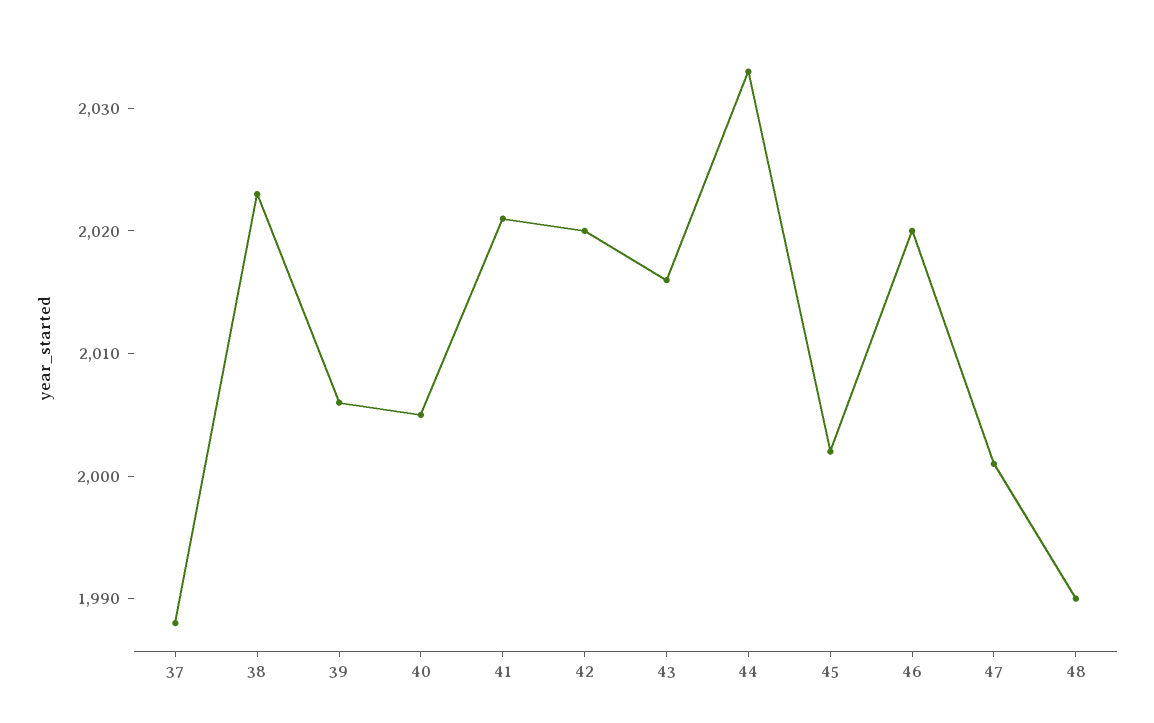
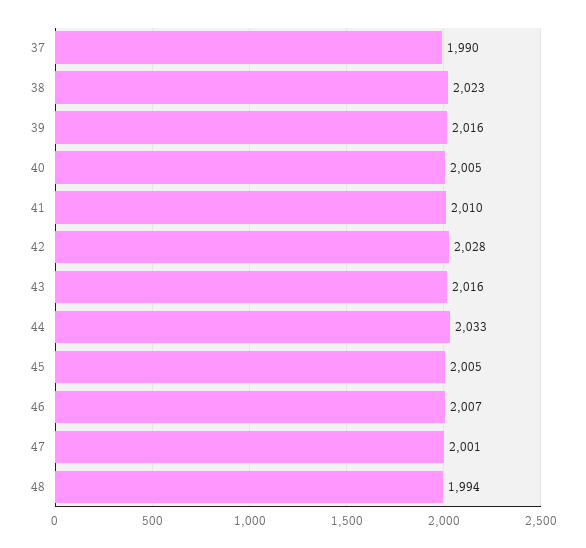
37: 1988 -> 1990
39: 2006 -> 2016
41: 2021 -> 2010
42: 2020 -> 2028
45: 2002 -> 2005
46: 2020 -> 2007
48: 1990 -> 1994

